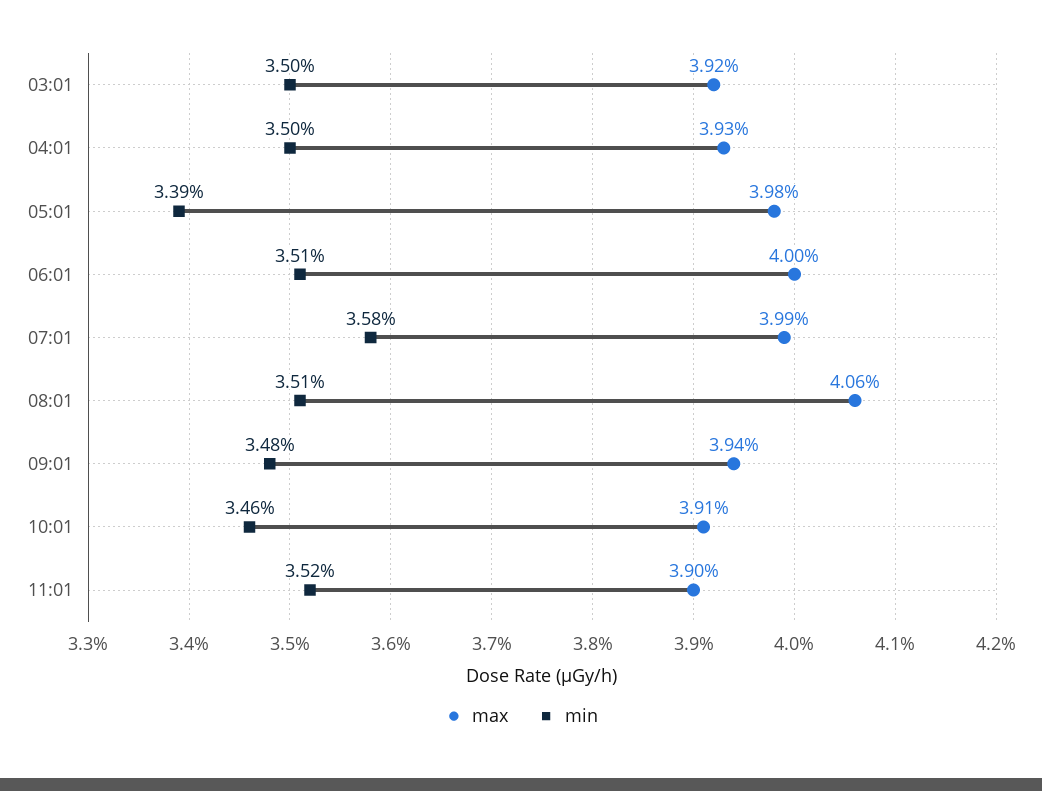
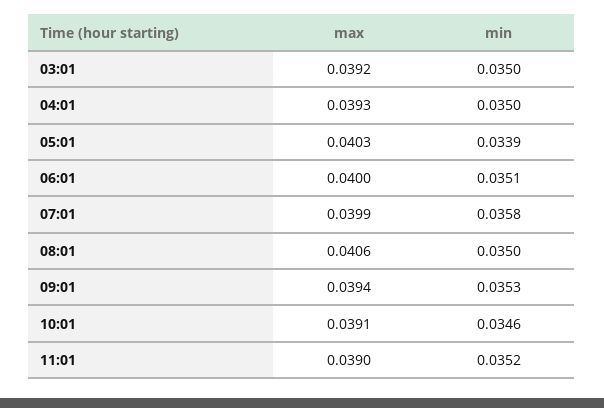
max, 05:01: 0.0398 -> 0.0403
min, 08:01: 0.0351 -> 0.035
min, 09:01: 0.0348 -> 0.0353

